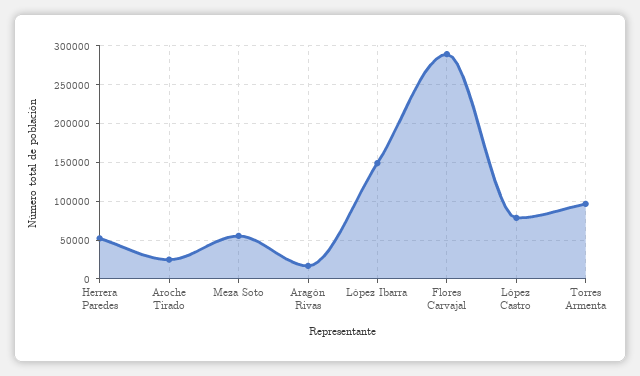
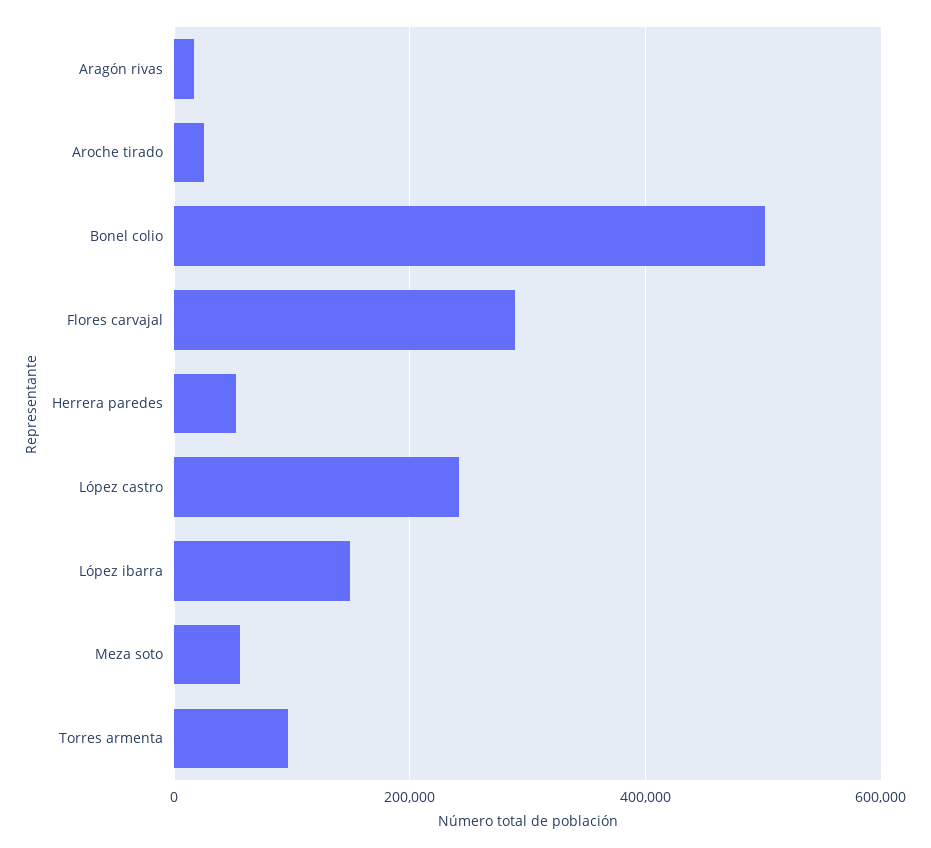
López Castro: 80000 -> 240000
Bonel colio: none -> 500000

